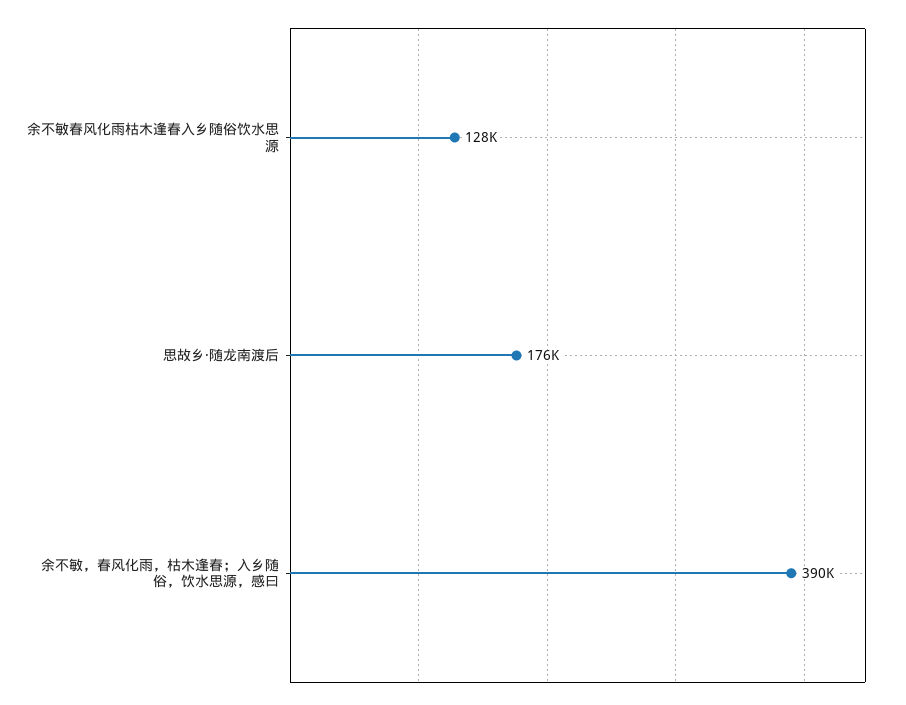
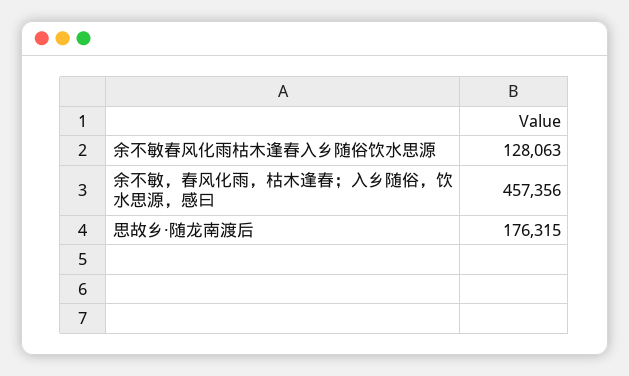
余不敏，春风化雨，枯木逢春；入乡随俗，饮水思源，感曰: 390000 -> 457356

